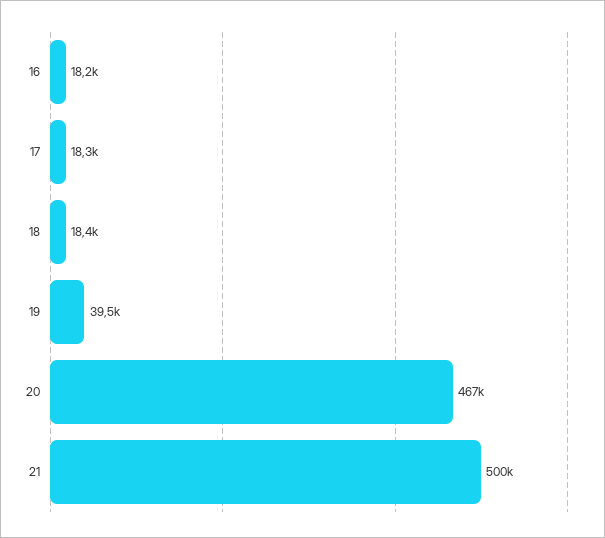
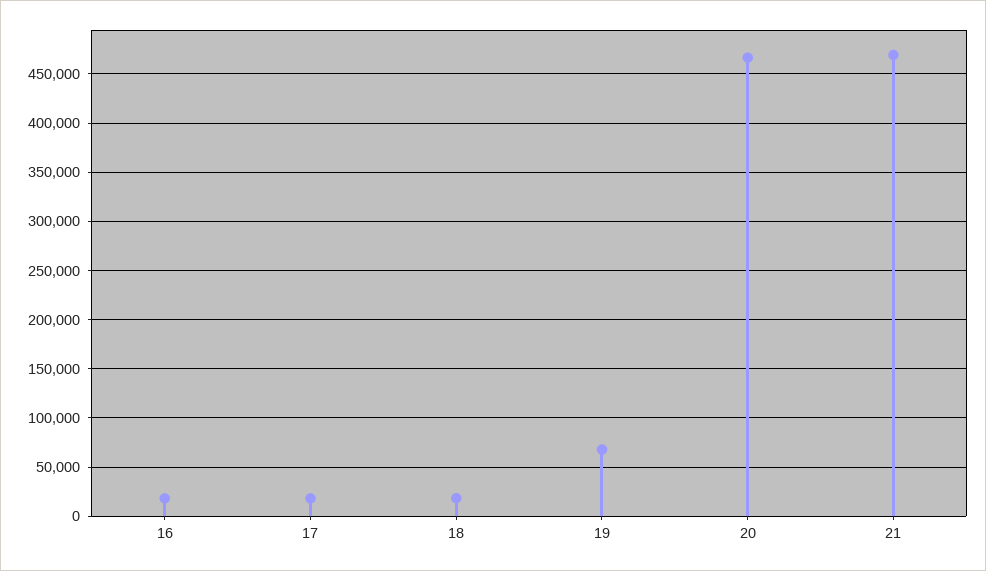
19: 39500 -> 70000
21: 500000 -> 470000

